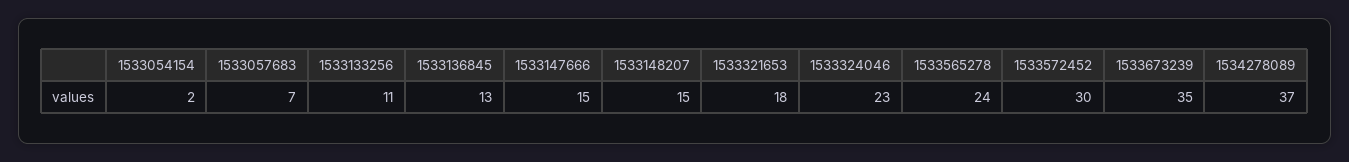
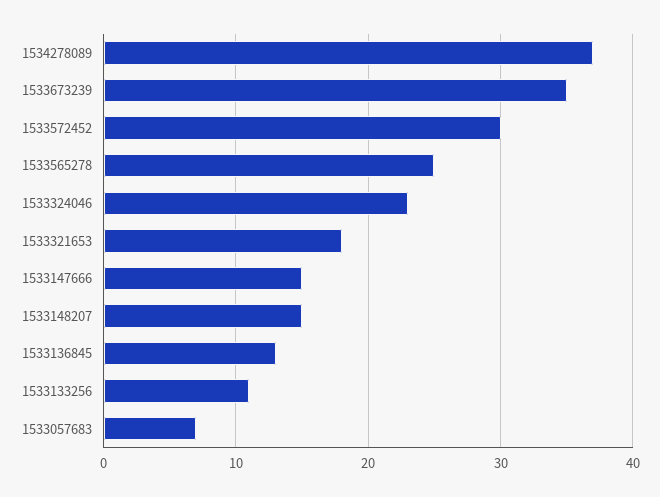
1533054154: 2 -> none
1533565278: 24 -> 25

